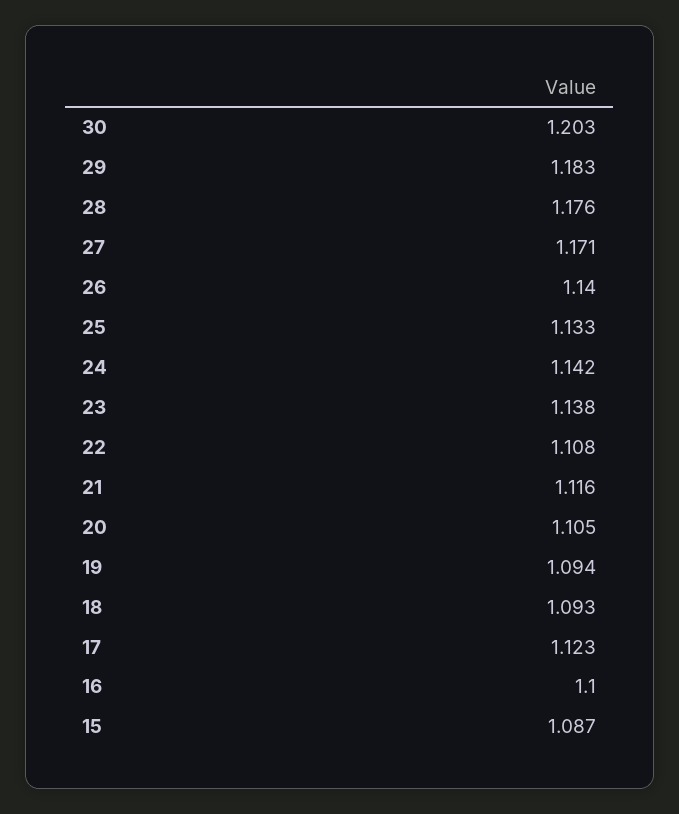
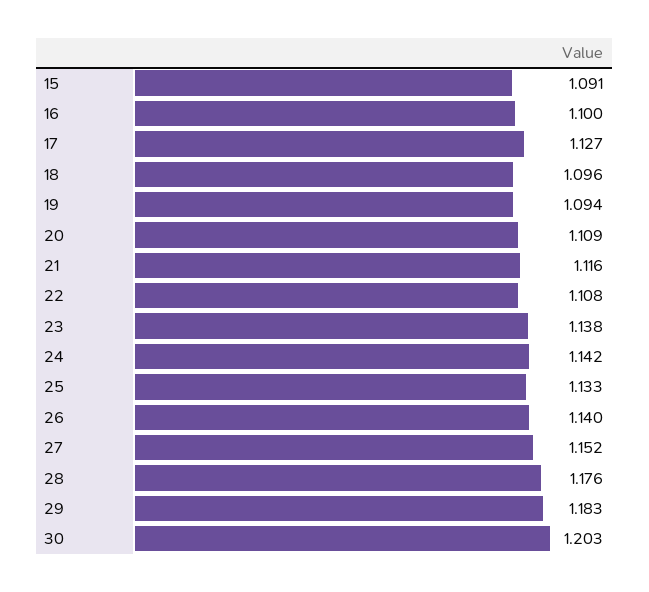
27: 1.171 -> 1.152
20: 1.105 -> 1.109
18: 1.093 -> 1.096
17: 1.123 -> 1.127
15: 1.087 -> 1.091

